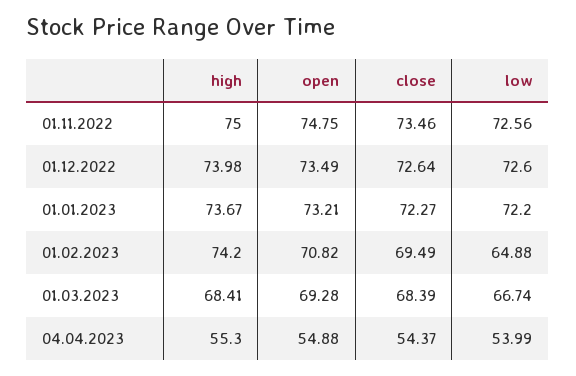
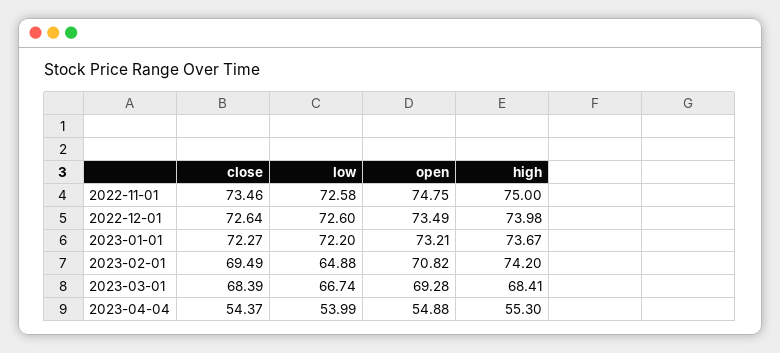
low, 01.11.2022: 72.56 -> 72.58

